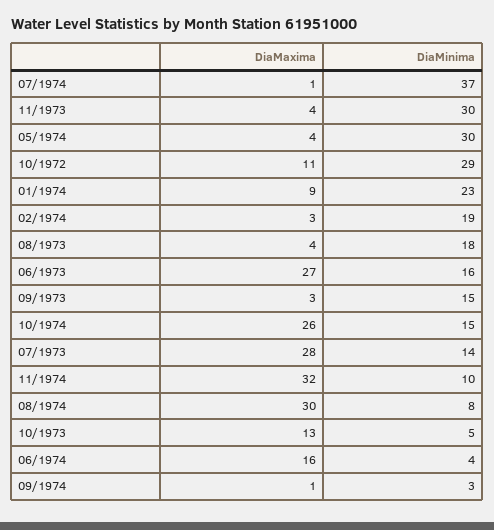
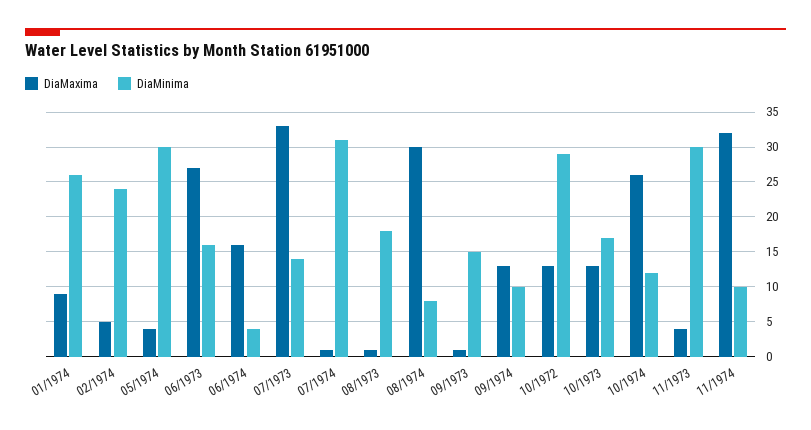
DiaMinima, 07/1974: 37 -> 31
DiaMaxima, 10/1972: 11 -> 13
DiaMinima, 01/1974: 23 -> 26
DiaMaxima, 02/1974: 3 -> 5
DiaMinima, 02/1974: 19 -> 24
DiaMaxima, 08/1973: 4 -> 1
DiaMaxima, 09/1973: 3 -> 1
DiaMinima, 10/1974: 15 -> 12
DiaMaxima, 07/1973: 28 -> 33
DiaMinima, 10/1973: 5 -> 17
DiaMaxima, 09/1974: 1 -> 13
DiaMinima, 09/1974: 3 -> 10

